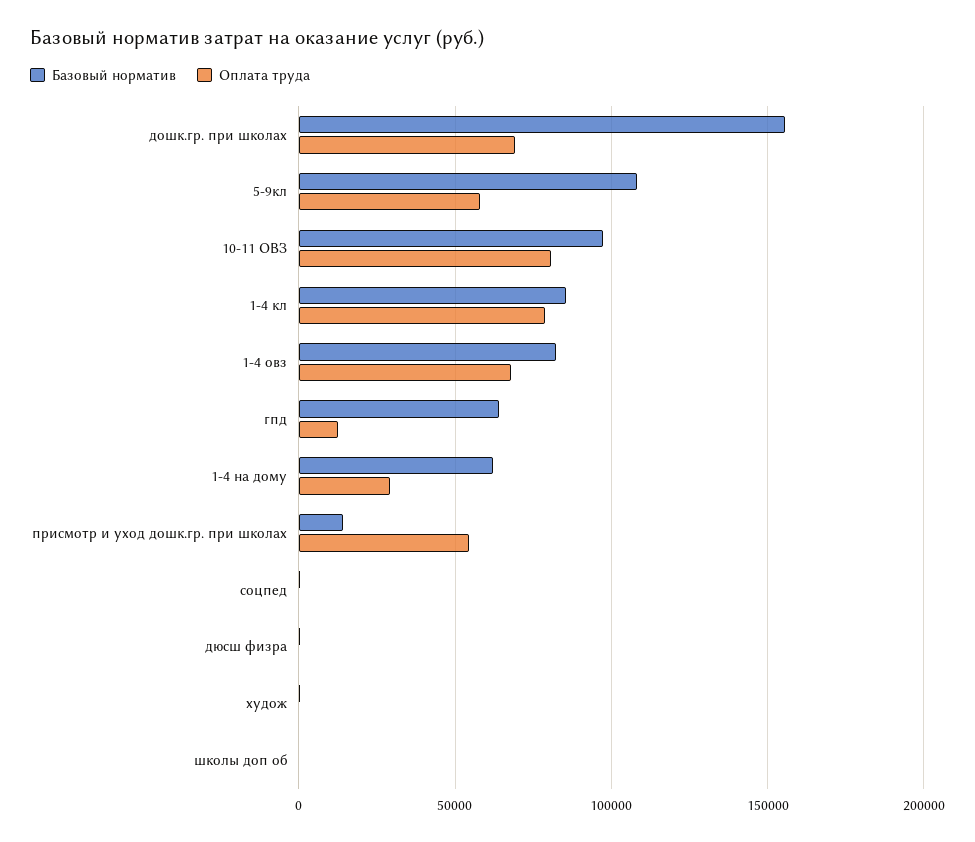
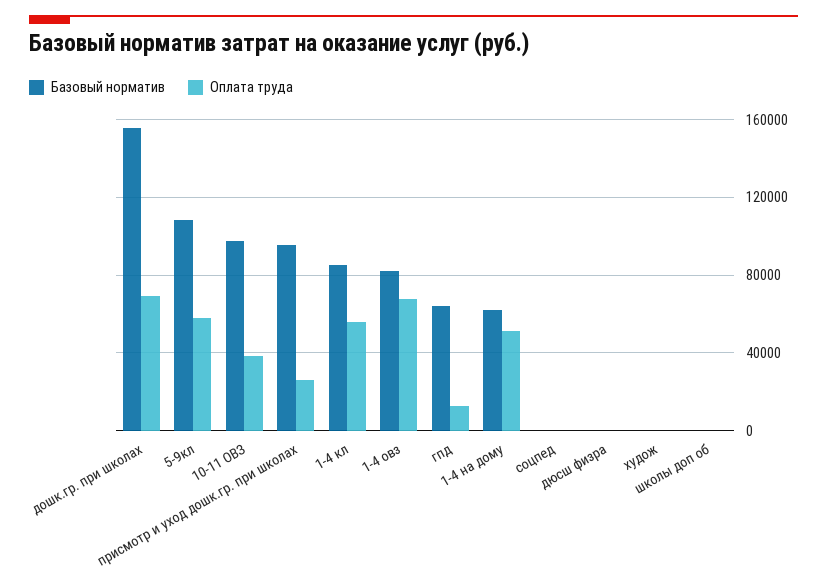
Оплата труда, 10-11 ОВЗ: 80000 -> 40000
Оплата труда, 1-4 кл: 80000 -> 55000
Оплата труда, 1-4 на дому: 30000 -> 50000
Базовый норматив, присмотр и уход дошк.гр. при школах: 15000 -> 95000
Оплата труда, присмотр и уход дошк.гр. при школах: 55000 -> 25000

